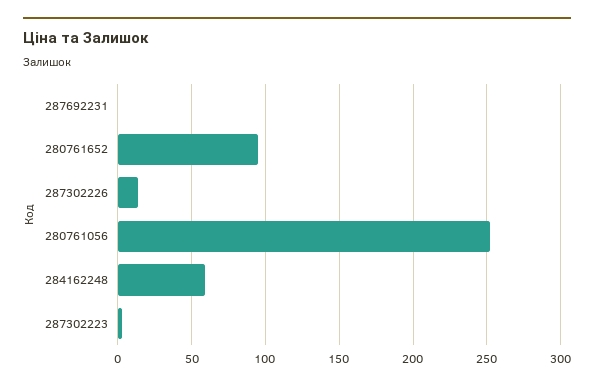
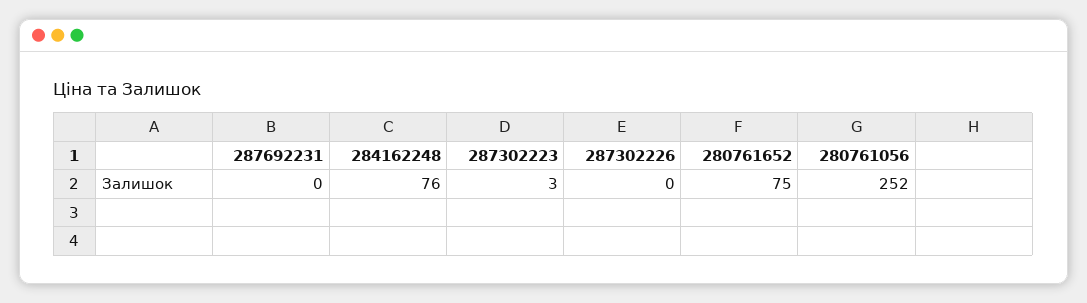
280761652: 95 -> 75
287302226: 15 -> 0
284162248: 60 -> 76

